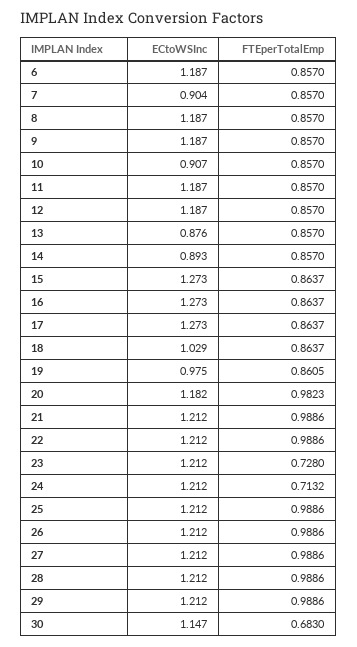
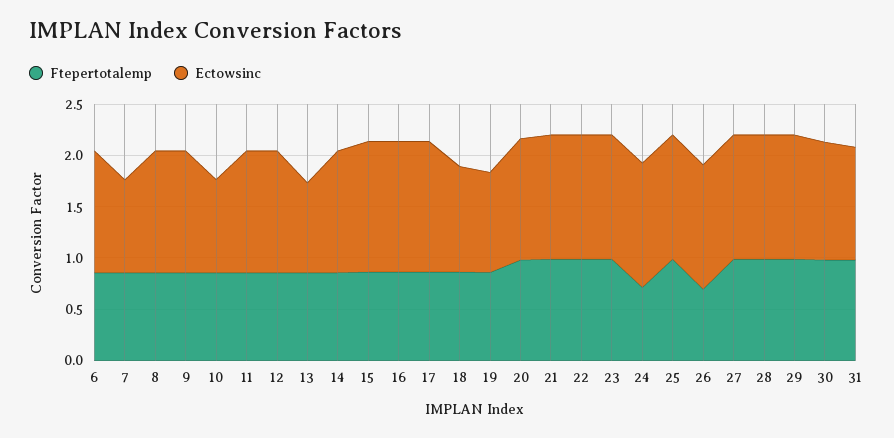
ECtoWSInc, 14: 0.893 -> 1.2
FTEperTotalEmp, 23: 0.728 -> 1
FTEperTotalEmp, 26: 0.9886 -> 0.7
FTEperTotalEmp, 30: 0.683 -> 1
FTEperTotalEmp, 31: none -> 1
ECtoWSInc, 31: none -> 1.1

